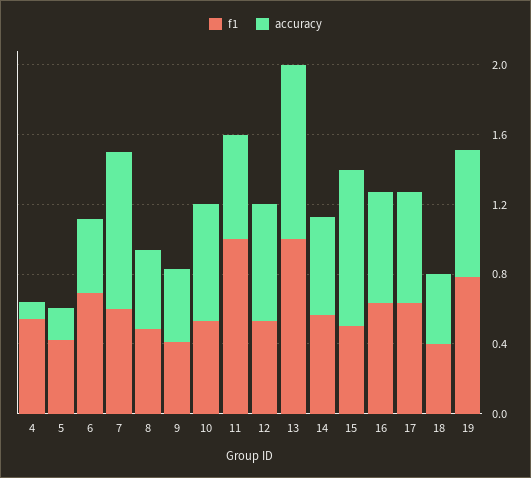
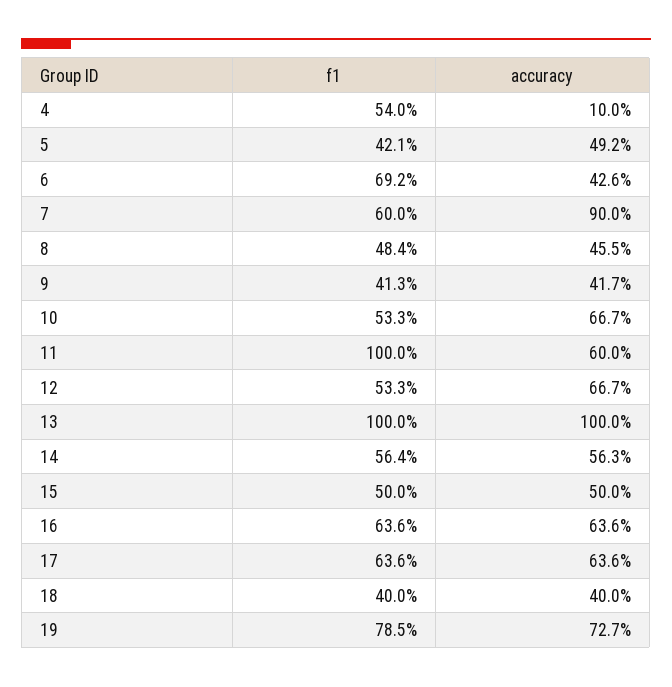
accuracy, 5: 0.2 -> 0.492
accuracy, 15: 0.9 -> 0.5

